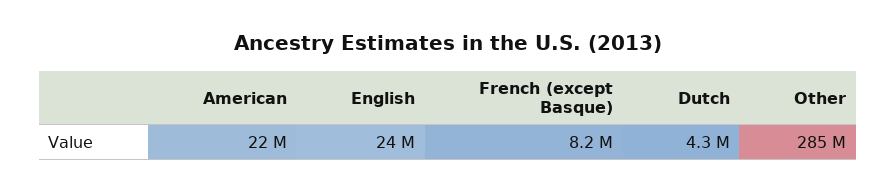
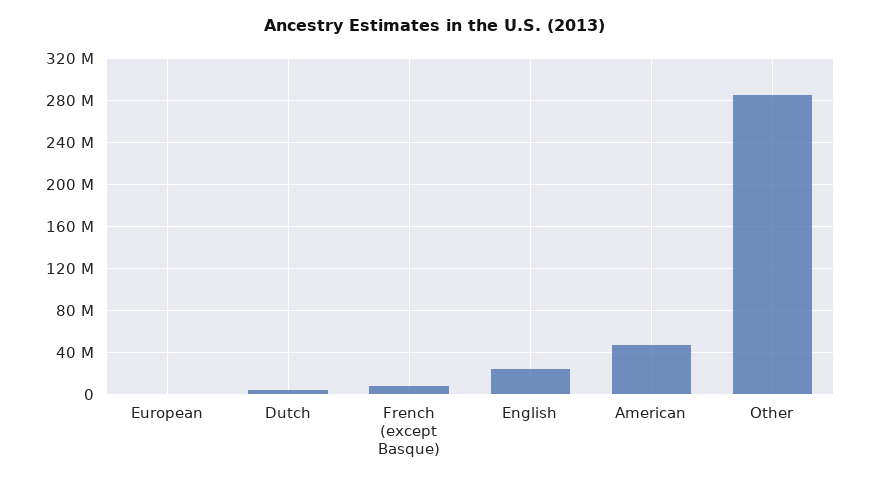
American: 22000000 -> 50000000
European: none -> 0

